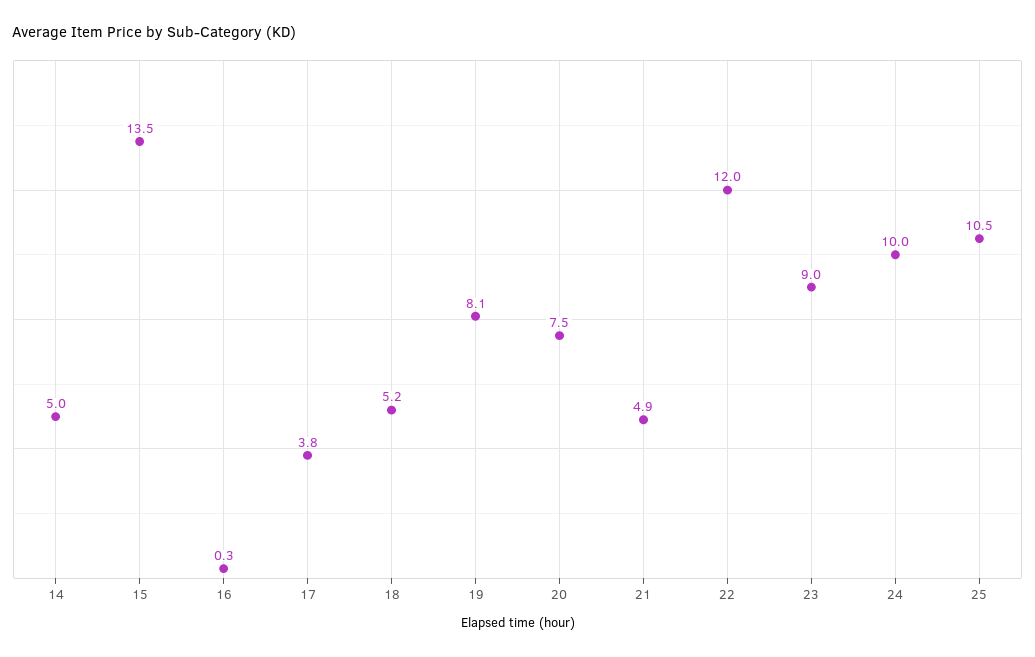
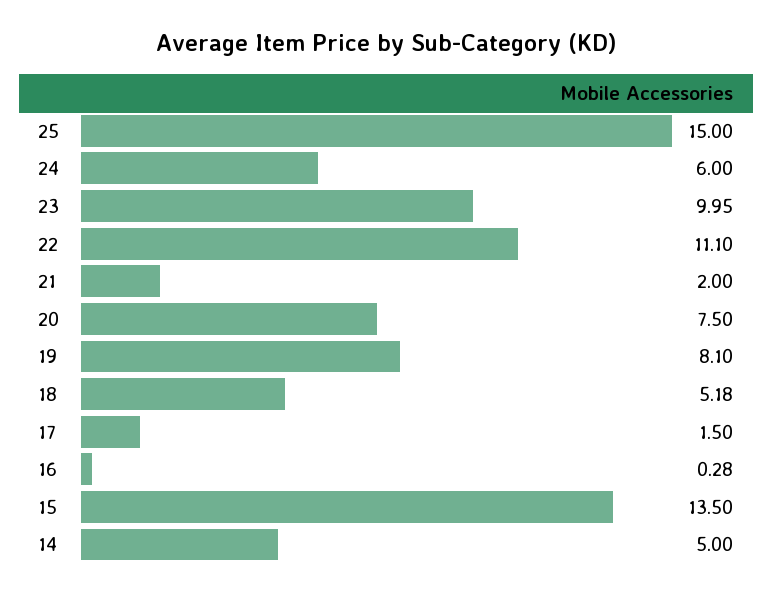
17: 3.8 -> 1.5
21: 4.9 -> 2
22: 12 -> 11.1
23: 9 -> 9.95
24: 10 -> 6
25: 10.5 -> 15

